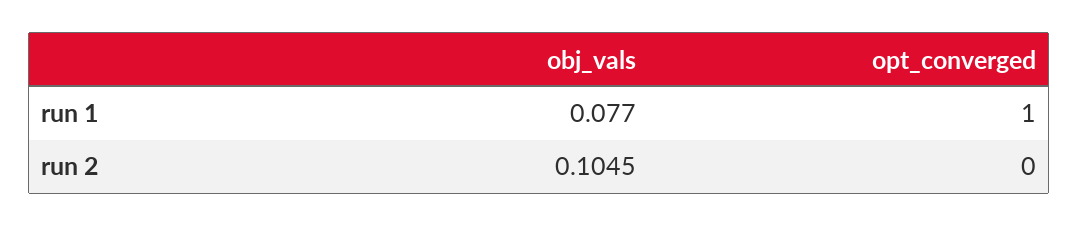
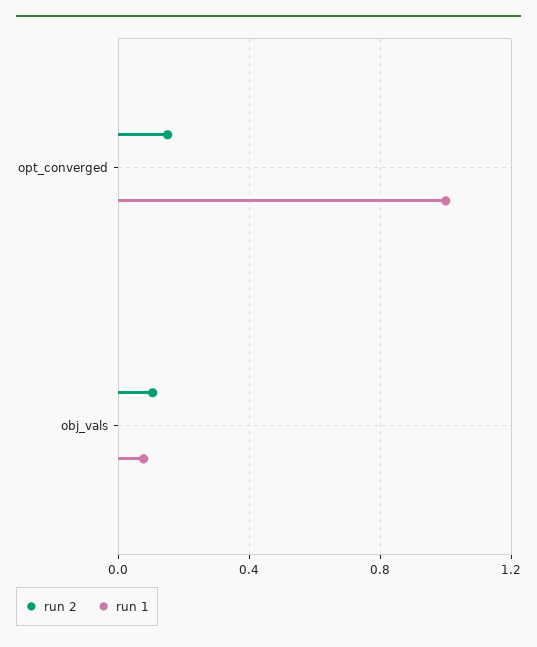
run 2, opt_converged: 0 -> 0.15

